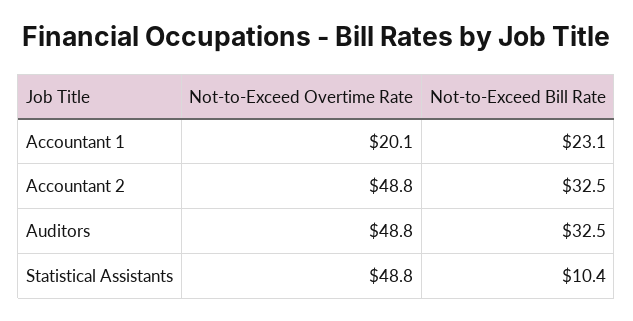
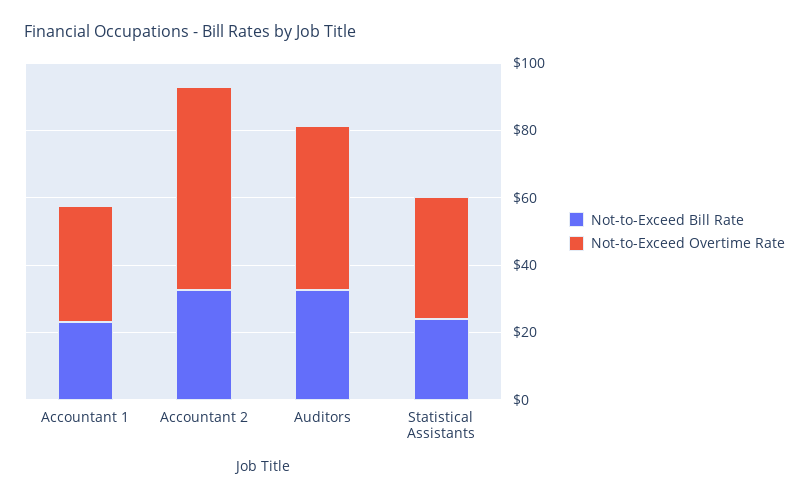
Not-to-Exceed Overtime Rate, Accountant 1: 20.1 -> 35
Not-to-Exceed Overtime Rate, Accountant 2: 48.8 -> 60
Not-to-Exceed Overtime Rate, Statistical Assistants: 48.8 -> 35
Not-to-Exceed Bill Rate, Statistical Assistants: 10.4 -> 25

